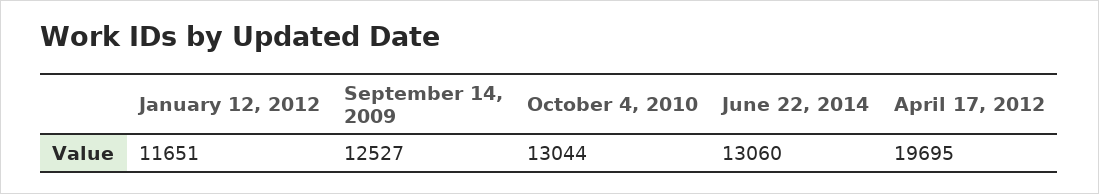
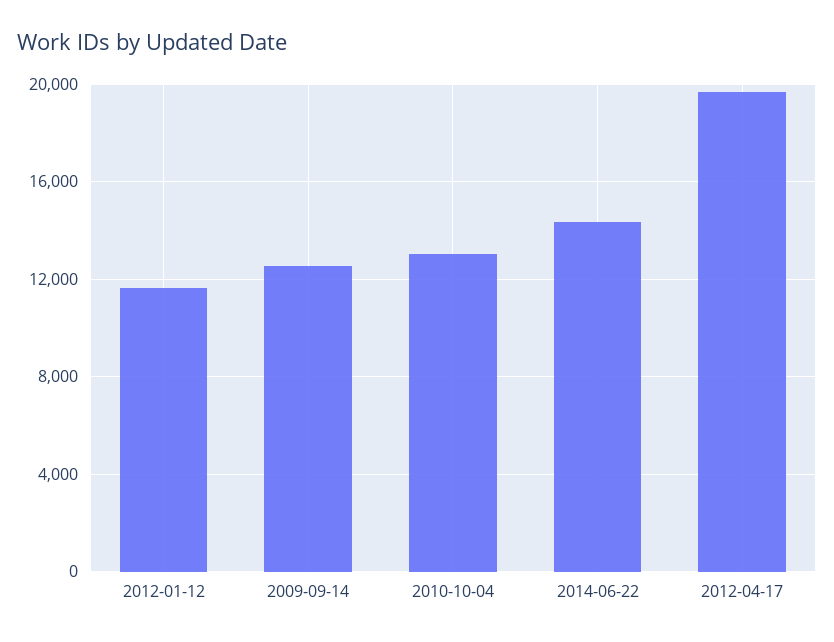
June 22, 2014: 13060 -> 14500

